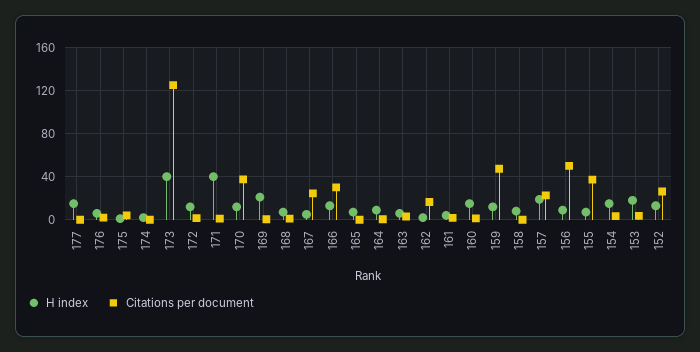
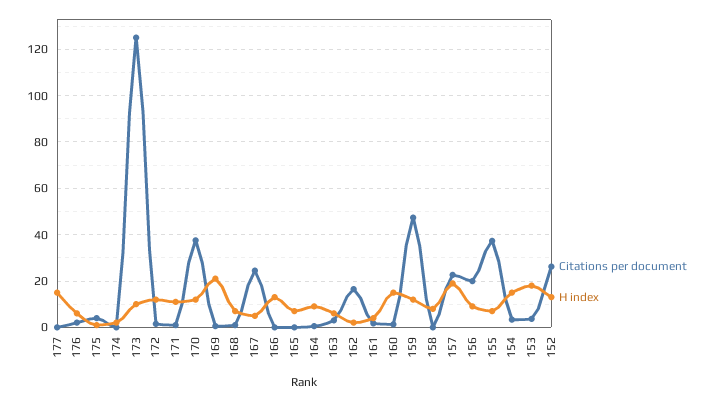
H index, 173: 40 -> 10
H index, 171: 40 -> 10
Citations per document, 166: 30 -> 0
Citations per document, 156: 50 -> 20

